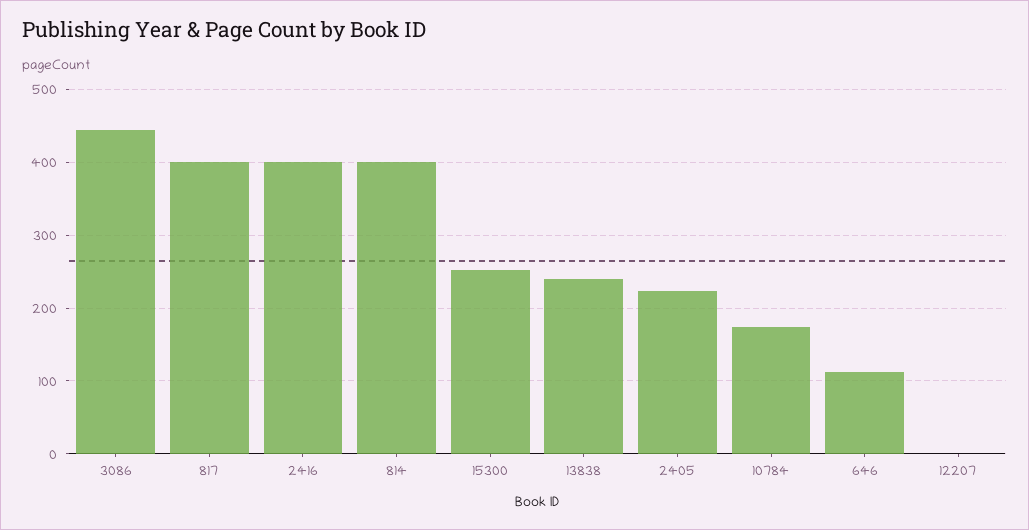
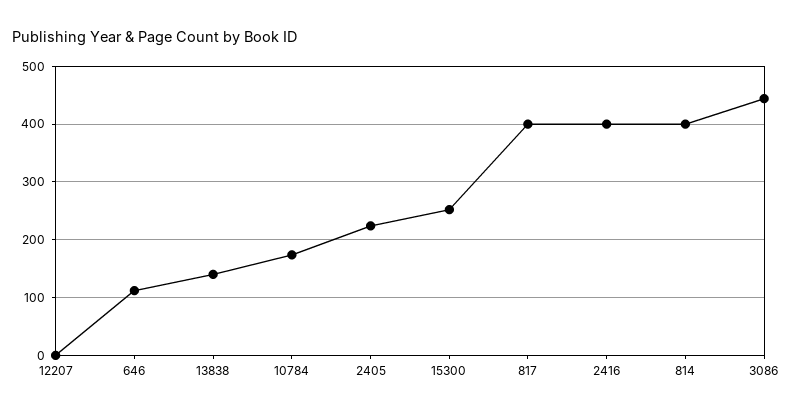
13838: 240 -> 140

